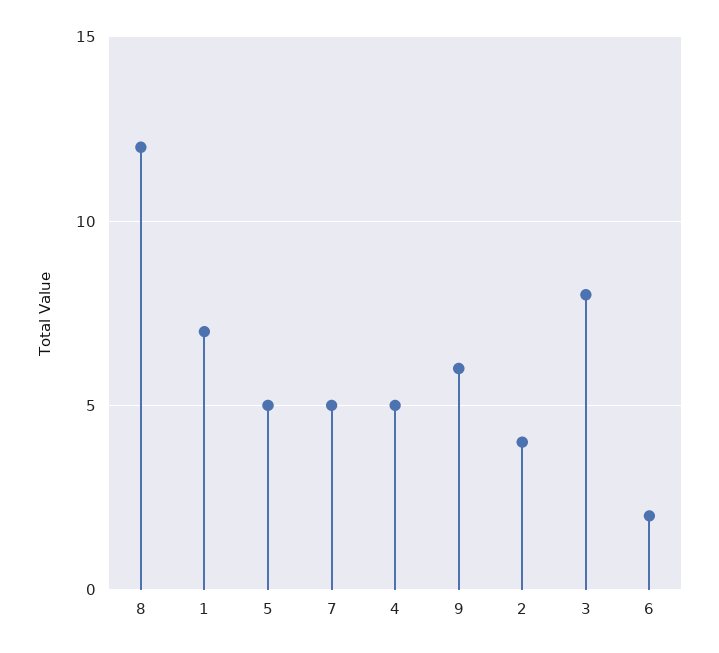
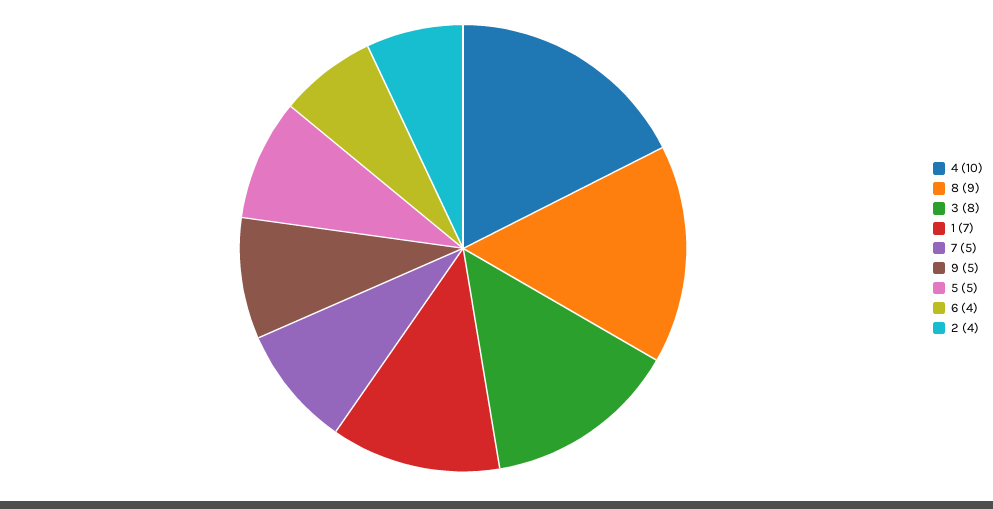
8: 12 -> 9
4: 5 -> 10
9: 6 -> 5
6: 2 -> 4

